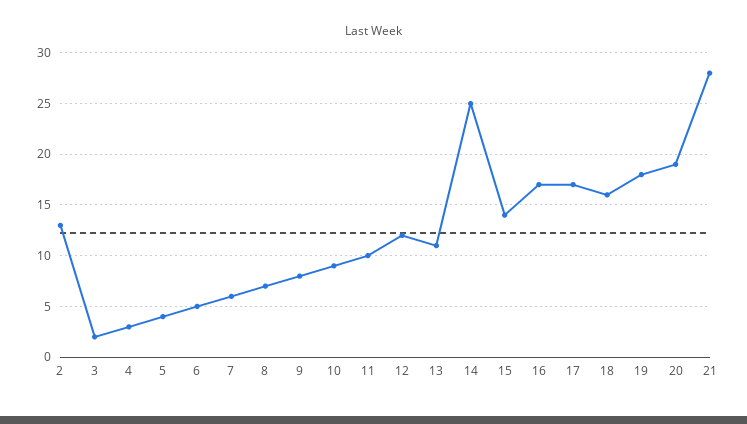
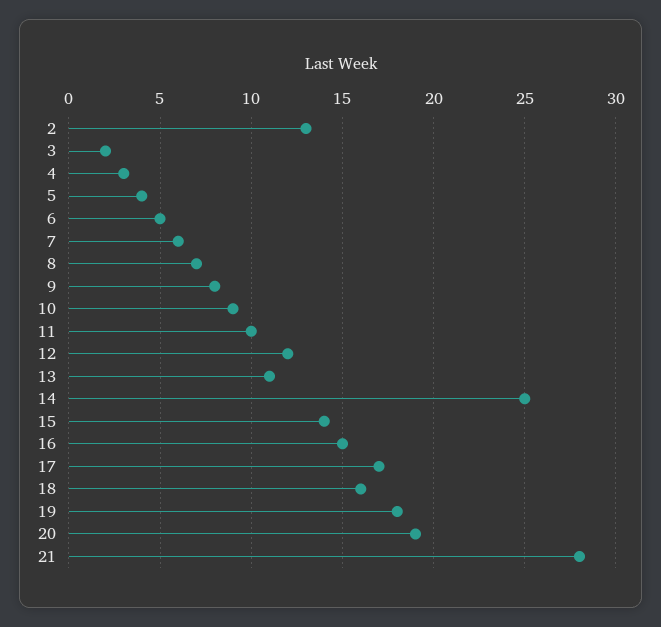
16: 17 -> 15

